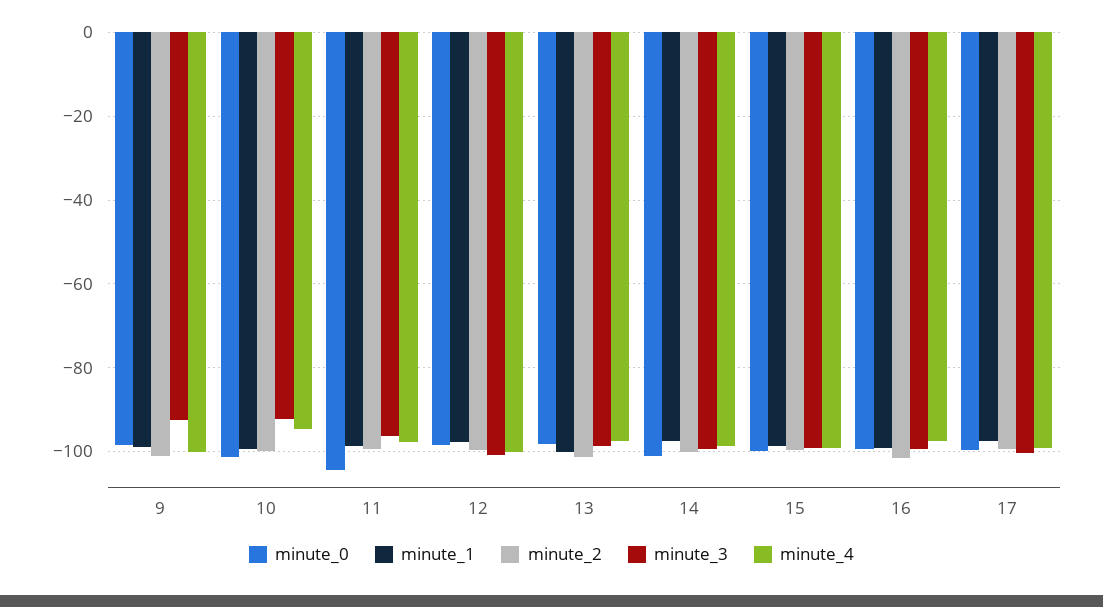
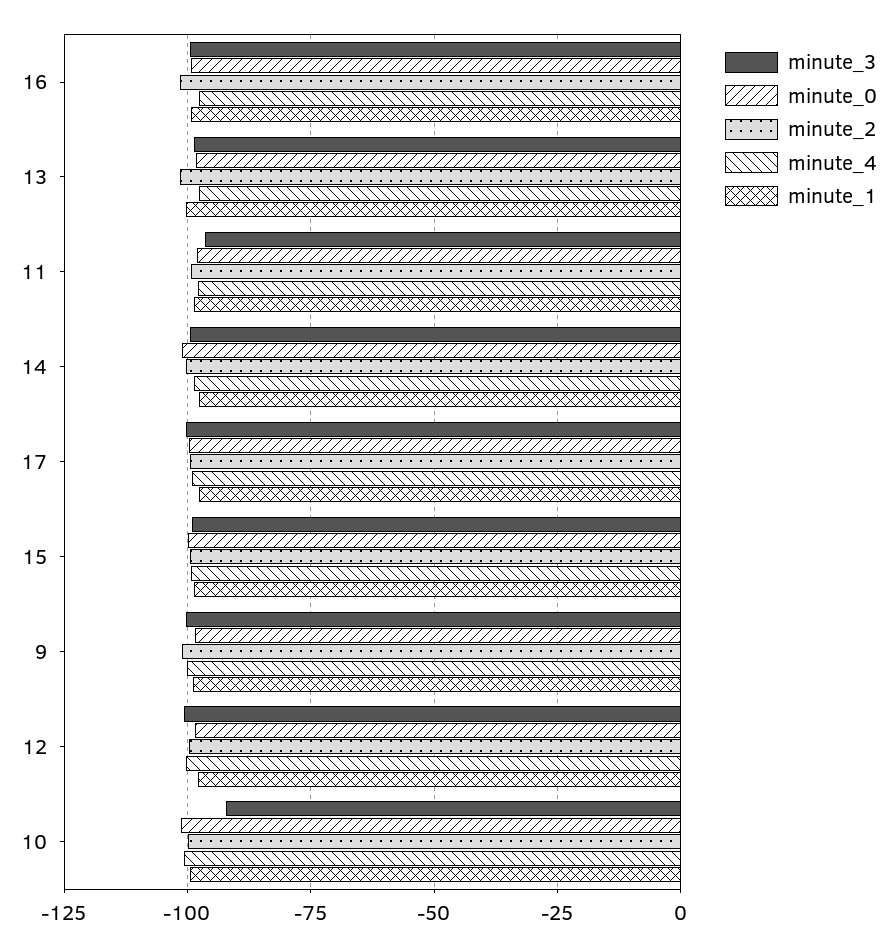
minute_3, 9: -92 -> -100
minute_4, 10: -94 -> -100
minute_0, 11: -104 -> -97.5

